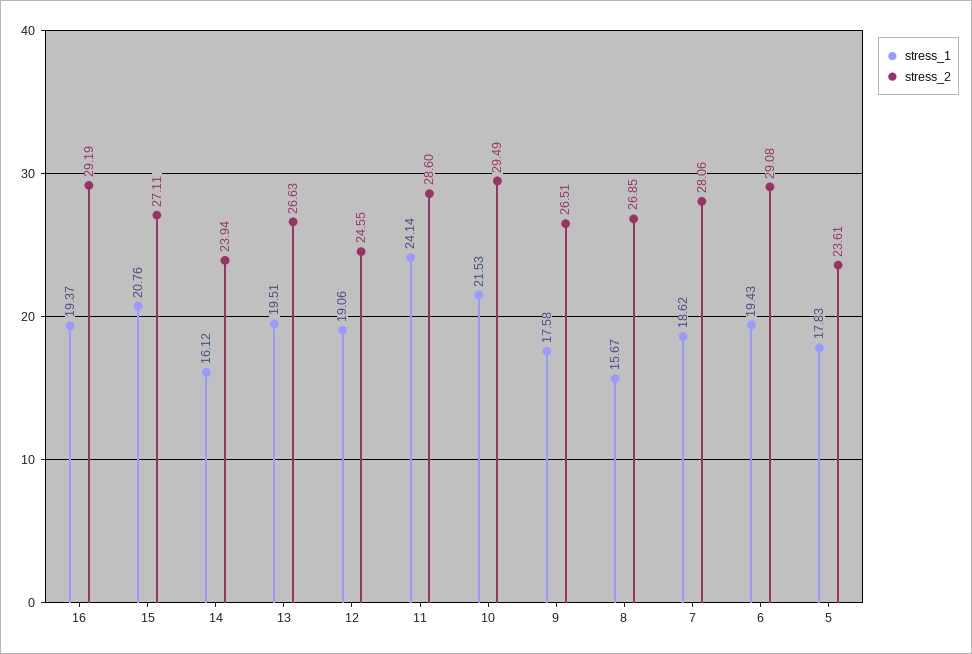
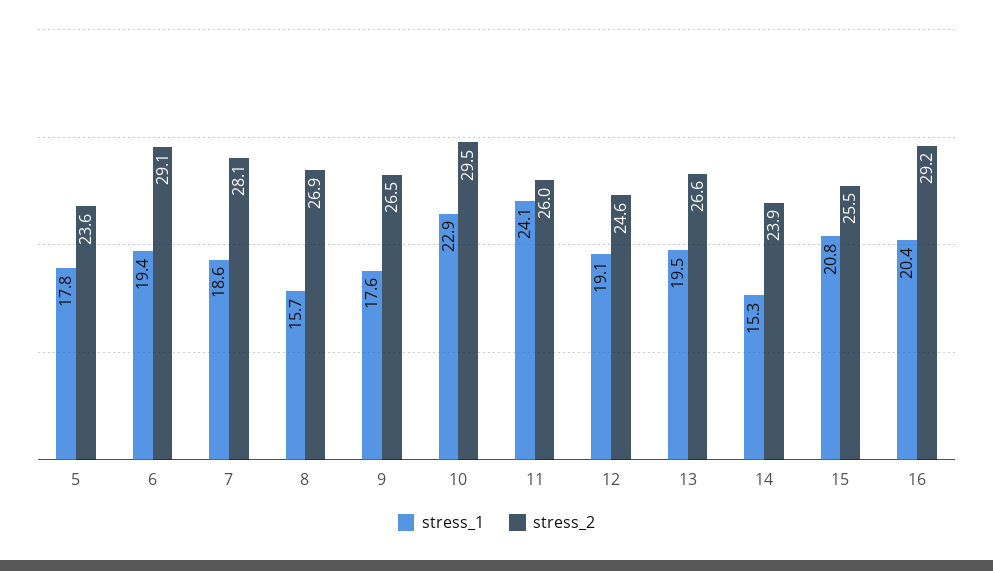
stress_1, 16: 19.37 -> 20.4
stress_2, 15: 27.11 -> 25.5
stress_1, 14: 16.12 -> 15.3
stress_2, 11: 28.6 -> 26
stress_1, 10: 21.53 -> 22.9

